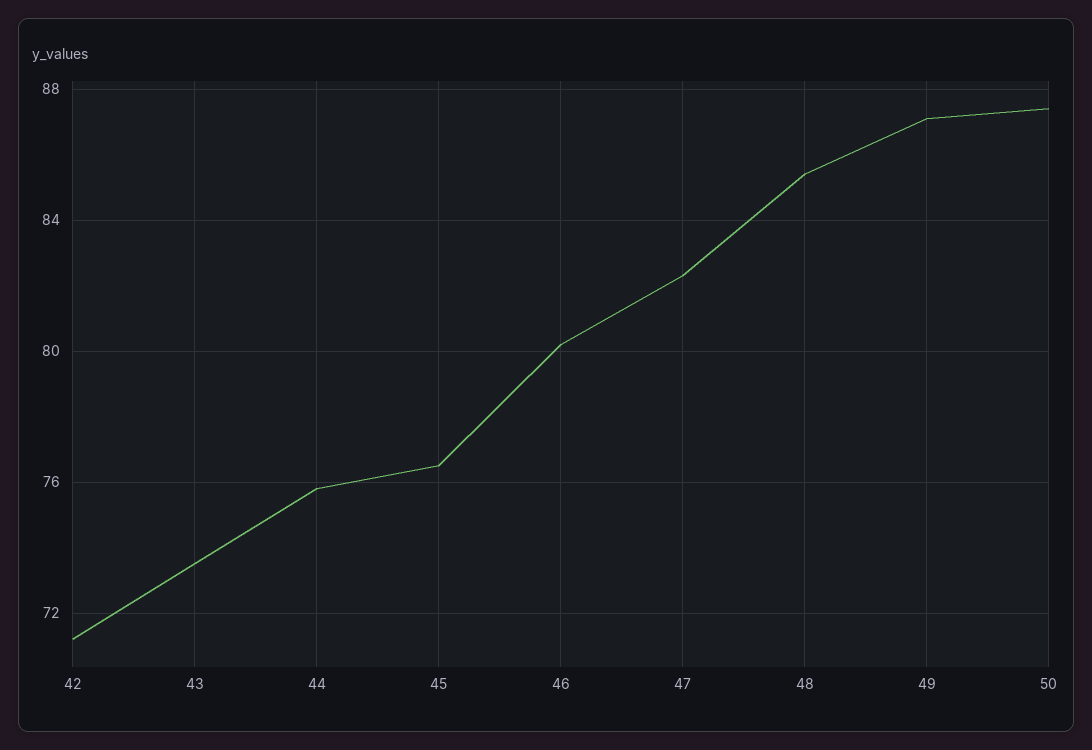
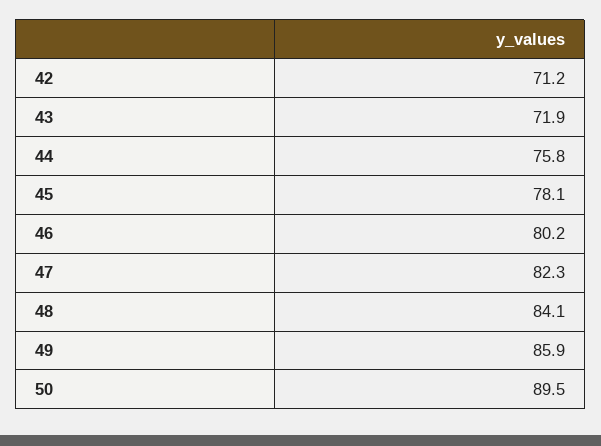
43: 73.5 -> 71.9
45: 76.5 -> 78.1
48: 85.5 -> 84.1
49: 87 -> 85.9
50: 87.5 -> 89.5

